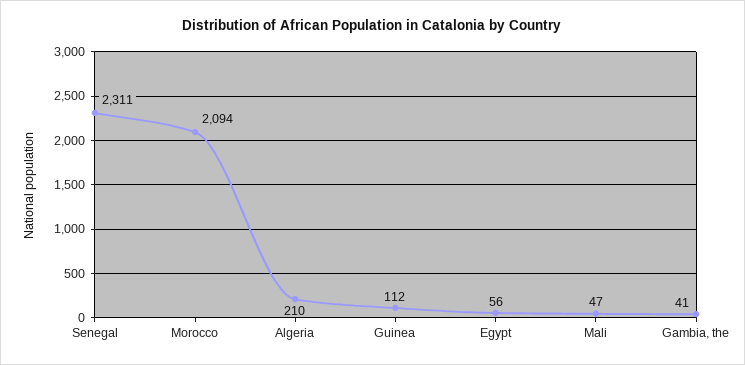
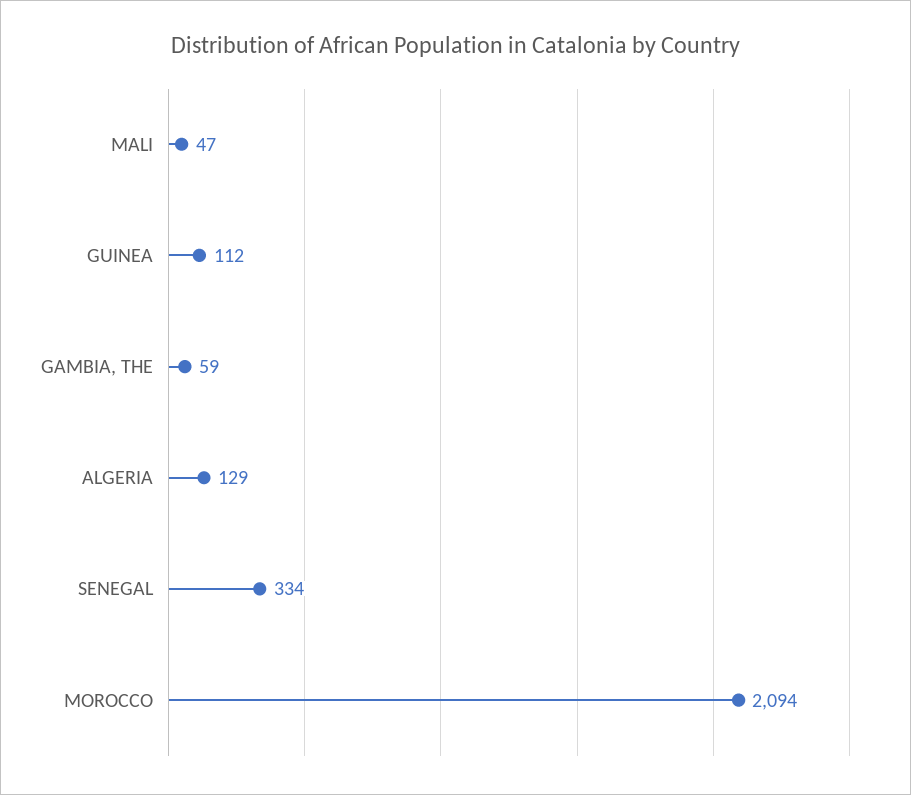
Senegal: 2311 -> 334
Algeria: 210 -> 129
Egypt: 56 -> none
Gambia, the: 41 -> 59

